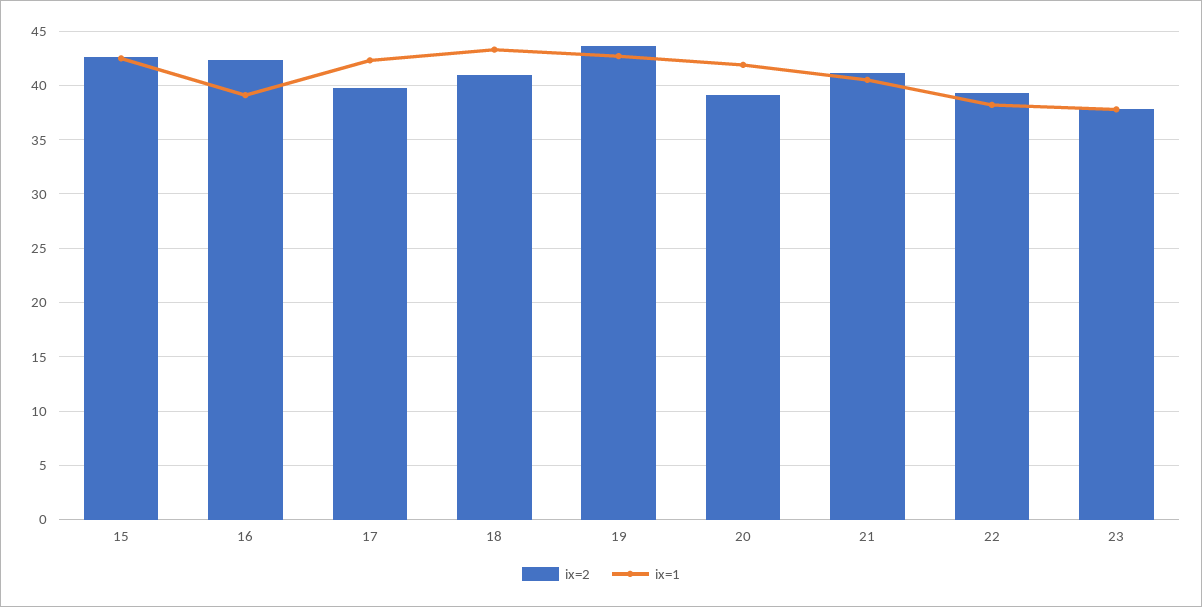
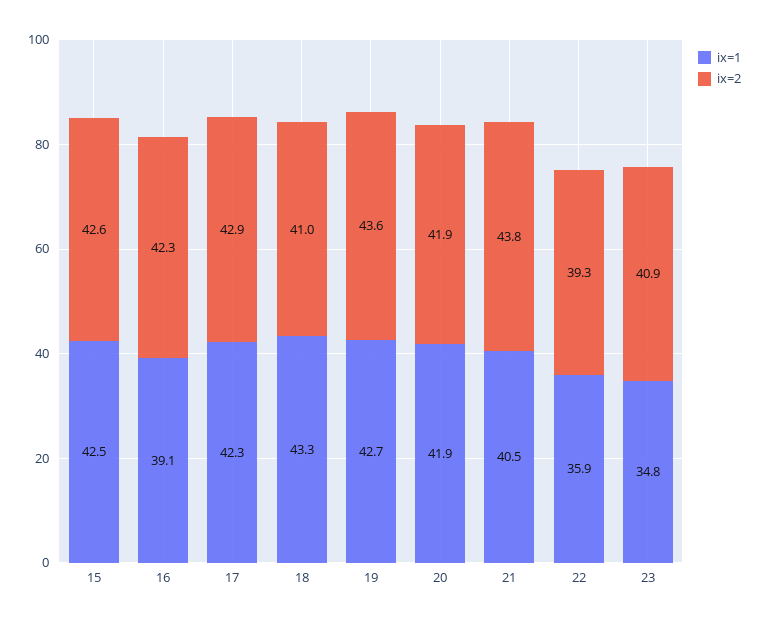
ix=2, 17: 40 -> 42.9
ix=2, 20: 39 -> 41.9
ix=2, 21: 41 -> 43.8
ix=1, 22: 38 -> 35.9
ix=2, 23: 38 -> 40.9
ix=1, 23: 38 -> 34.8

